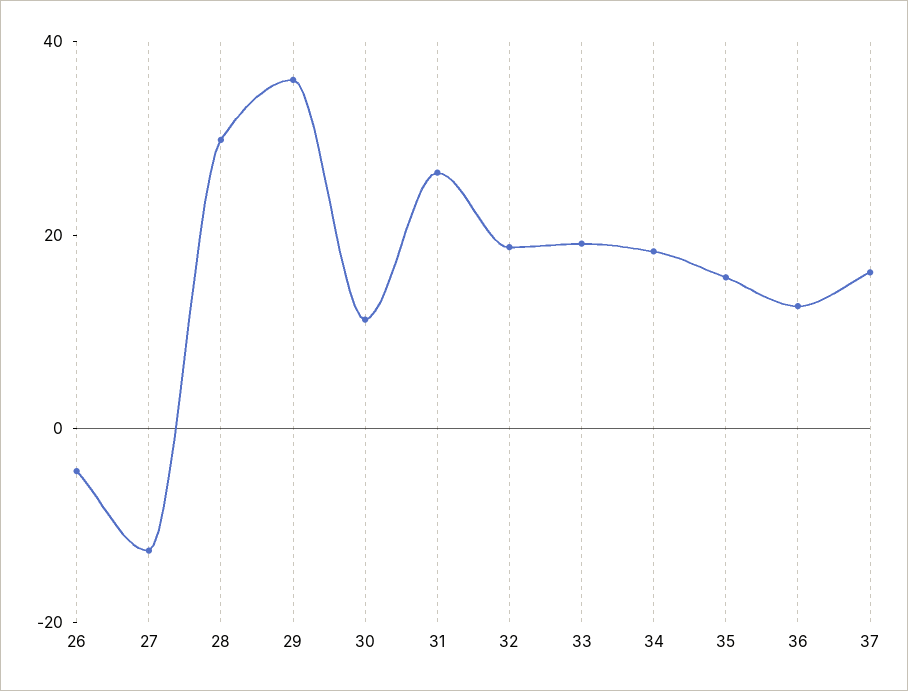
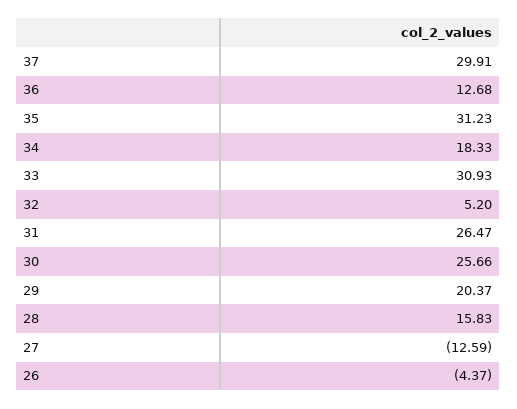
28: 30 -> 15.83
29: 35 -> 20.37
30: 10 -> 25.66
32: 20 -> 5.2
33: 20 -> 30.93
35: 15 -> 31.23
37: 15 -> 29.91

